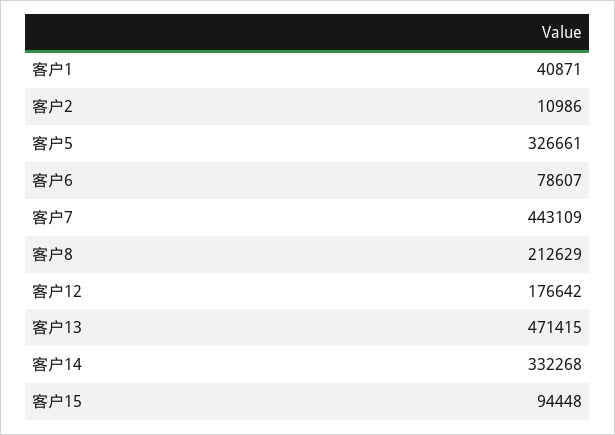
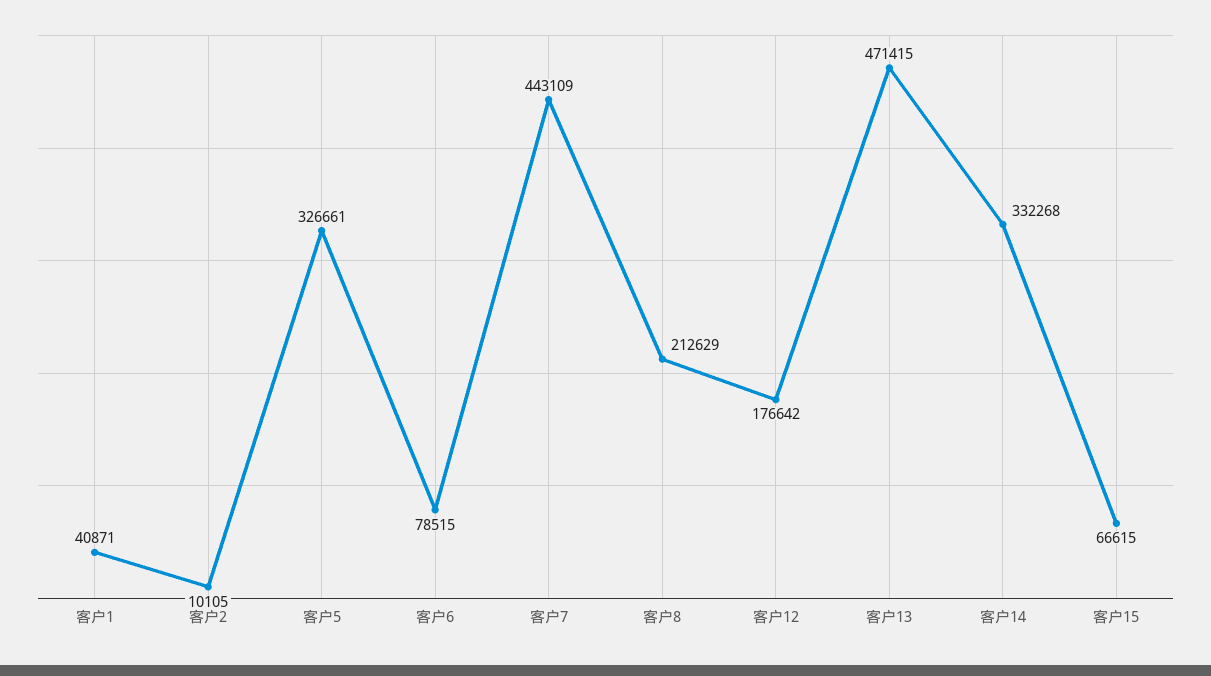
客户2: 10986 -> 10105
客户6: 78607 -> 78515
客户15: 94448 -> 66615

